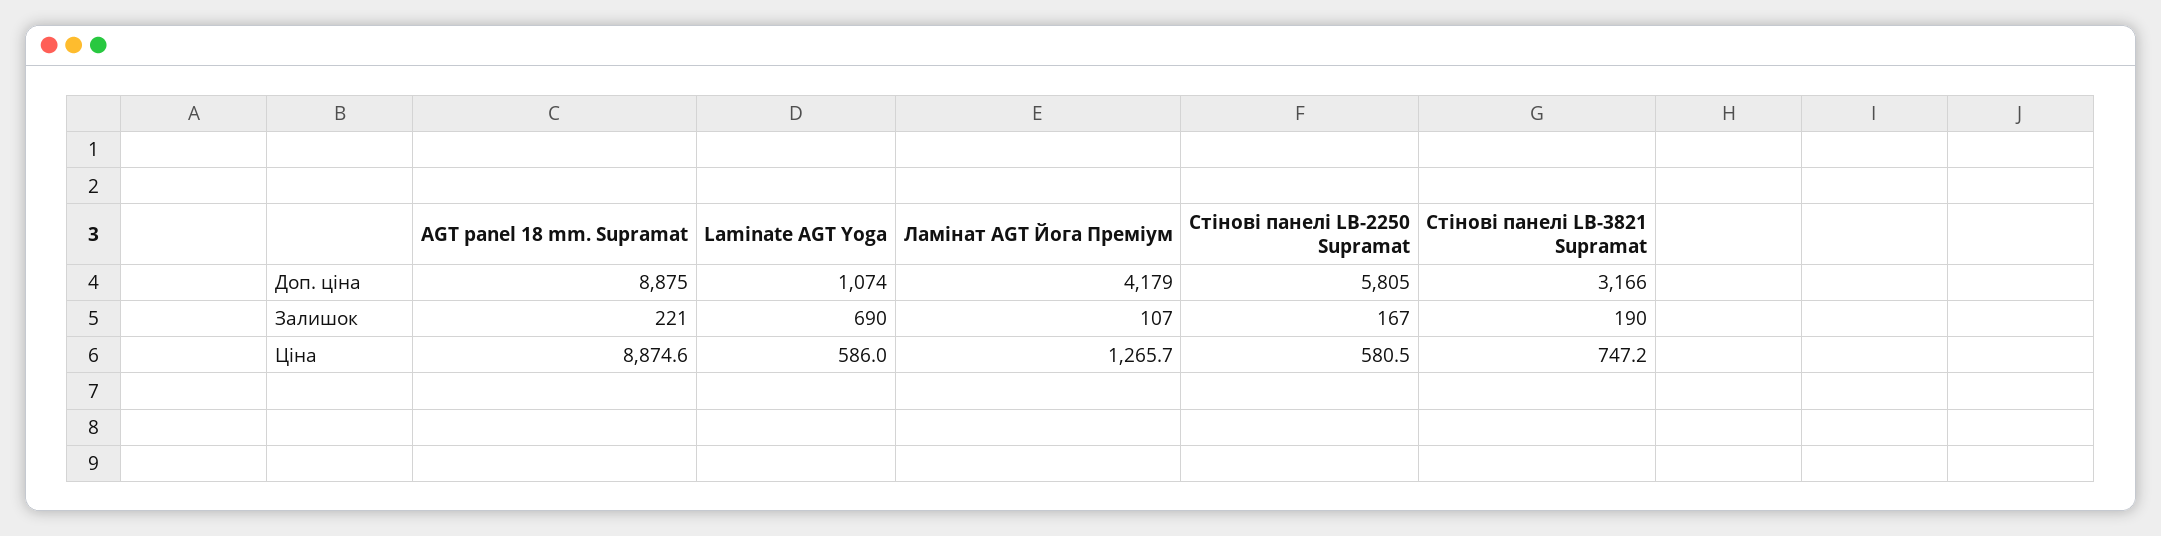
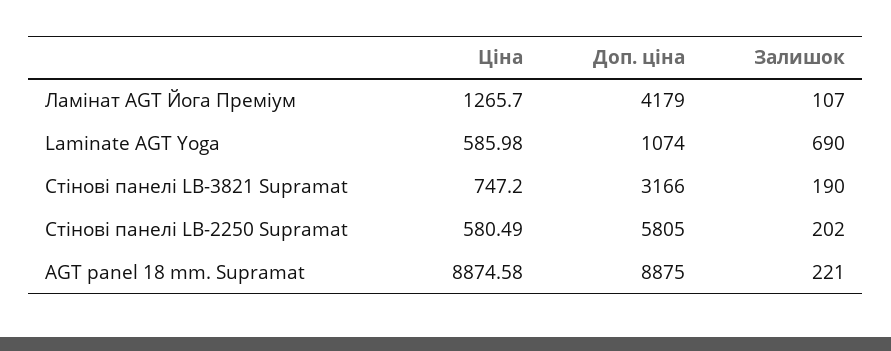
Стінові панелі LB-2250 Supramat, Залишок: 167 -> 202

